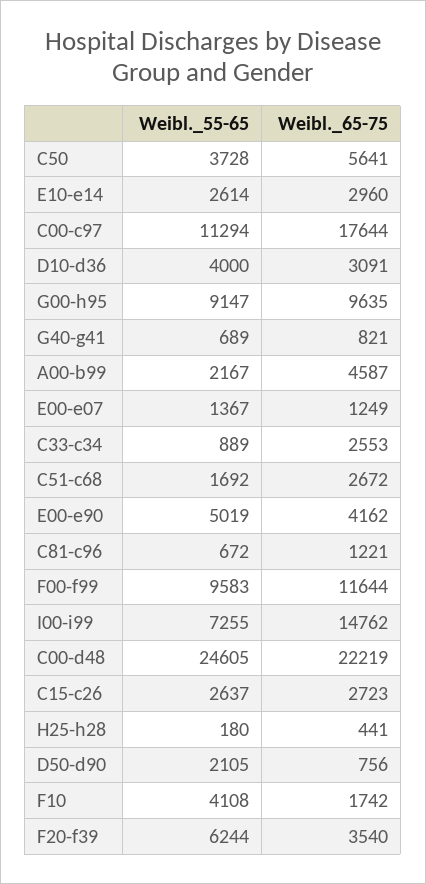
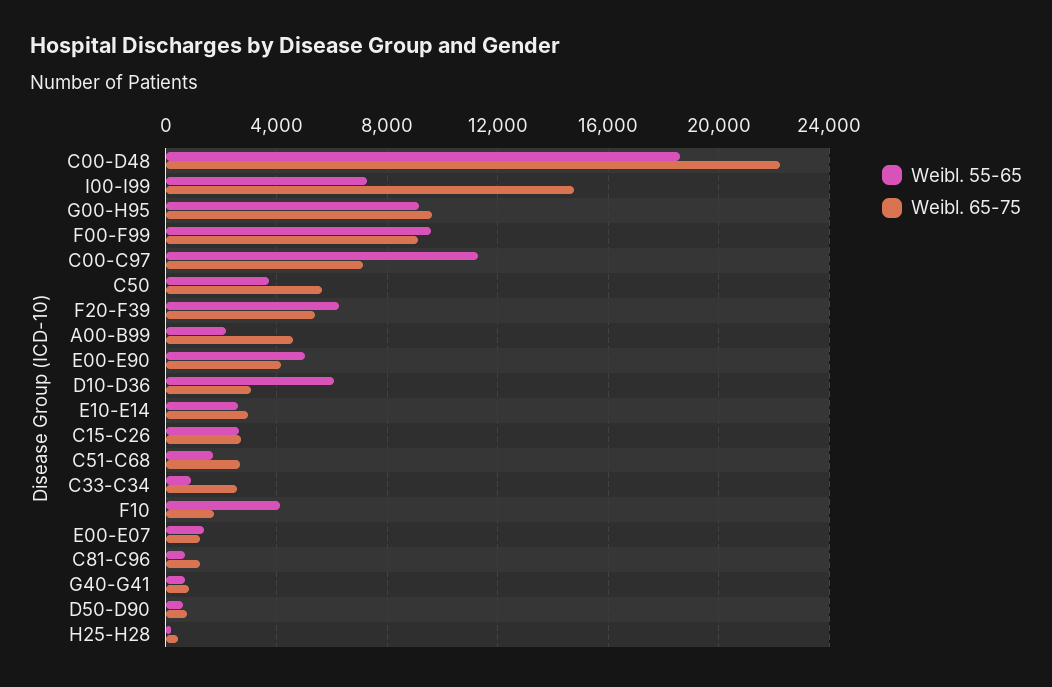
Weibl._65-75, C00-c97: 17644 -> 7000
Weibl._55-65, D10-d36: 4000 -> 6000
Weibl._65-75, F00-f99: 11644 -> 9000
Weibl._55-65, C00-d48: 24605 -> 18500
Weibl._55-65, D50-d90: 2105 -> 500
Weibl._65-75, F20-f39: 3540 -> 5500

